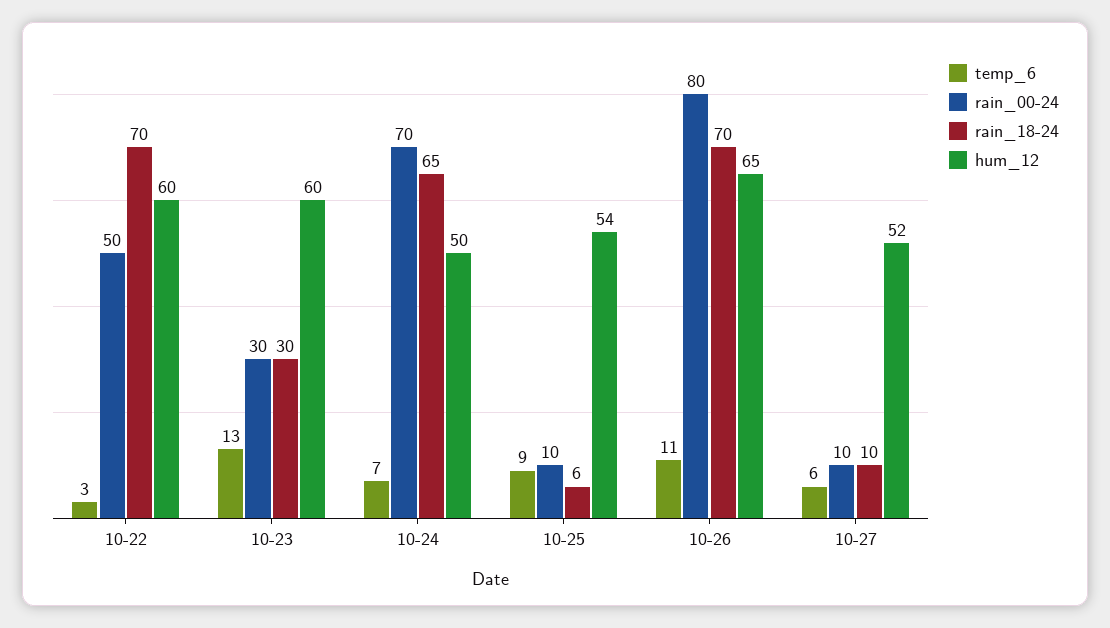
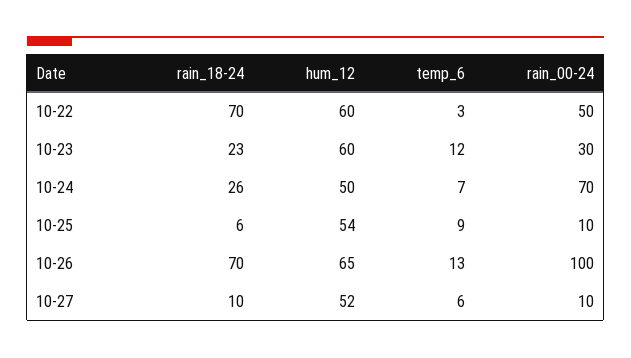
temp_6, 10-23: 13 -> 12
rain_18-24, 10-23: 30 -> 23
rain_18-24, 10-24: 65 -> 26
temp_6, 10-26: 11 -> 13
rain_00-24, 10-26: 80 -> 100

